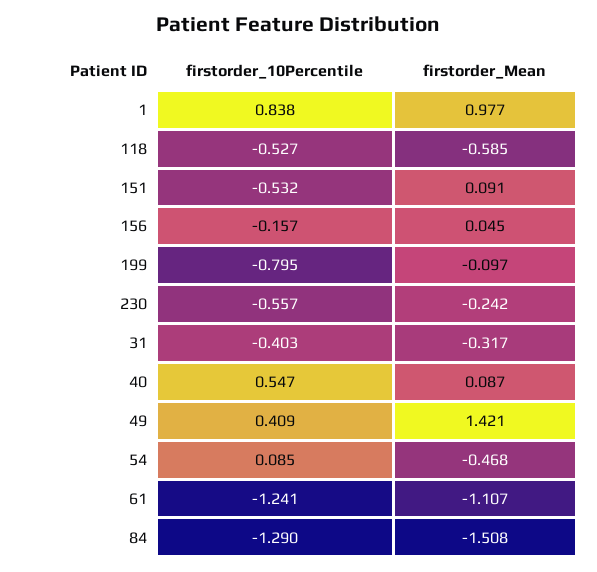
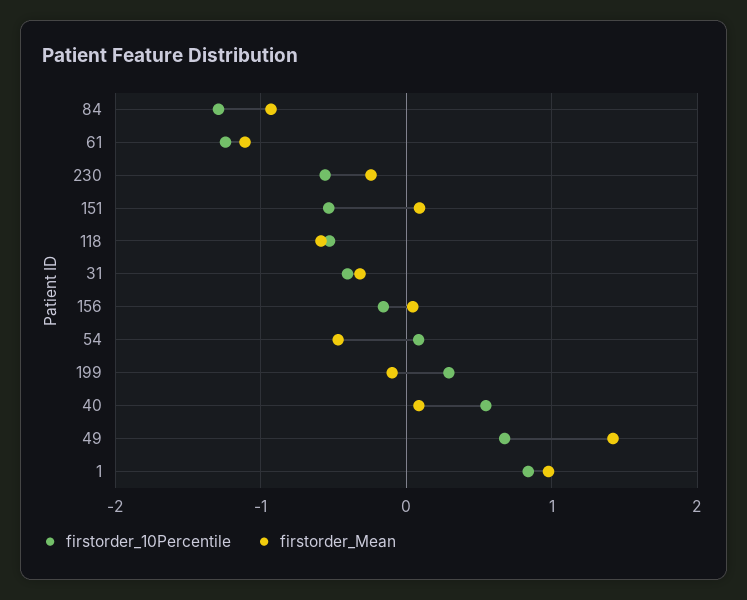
firstorder_10Percentile, 199: -0.795 -> 0.3
firstorder_10Percentile, 49: 0.409 -> 0.7
firstorder_Mean, 84: -1.508 -> -0.9

